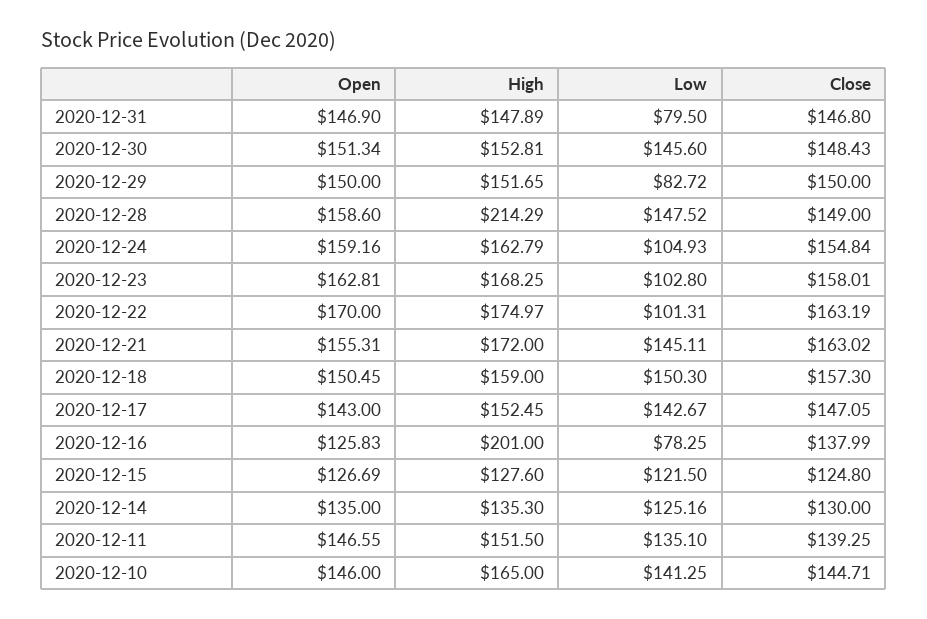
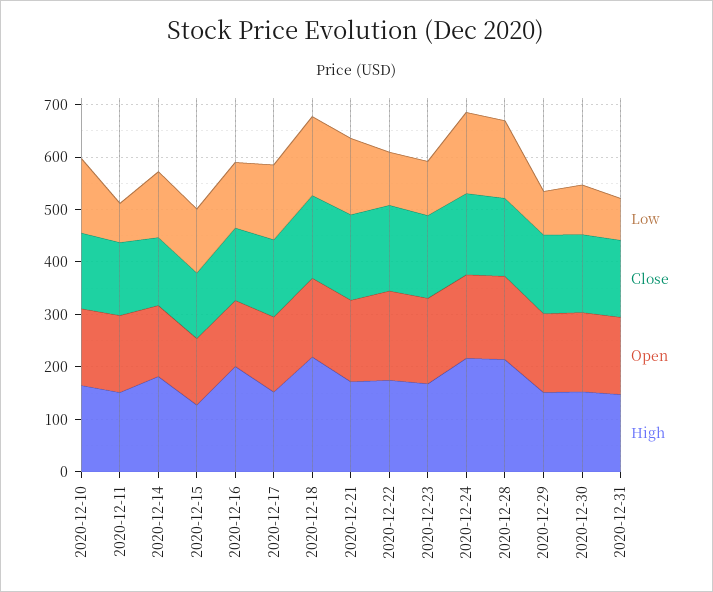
Low, 2020-12-30: 145.6 -> 100
High, 2020-12-24: 162.79 -> 220
Low, 2020-12-24: 104.93 -> 160
High, 2020-12-18: 159 -> 220
Low, 2020-12-16: 78.25 -> 120
High, 2020-12-14: 135.3 -> 180
Low, 2020-12-11: 135.1 -> 80

